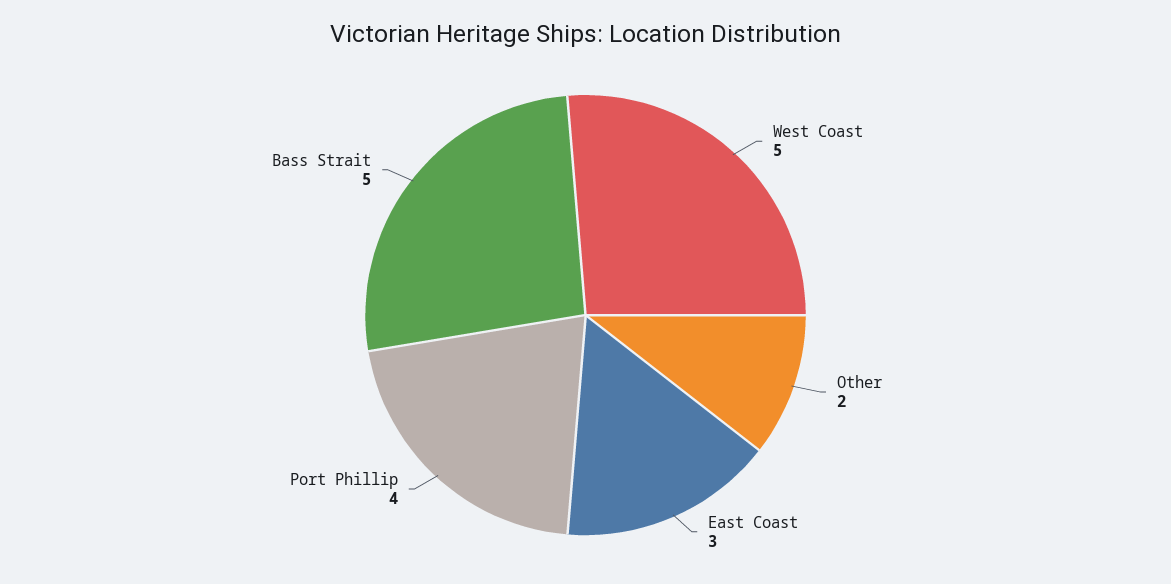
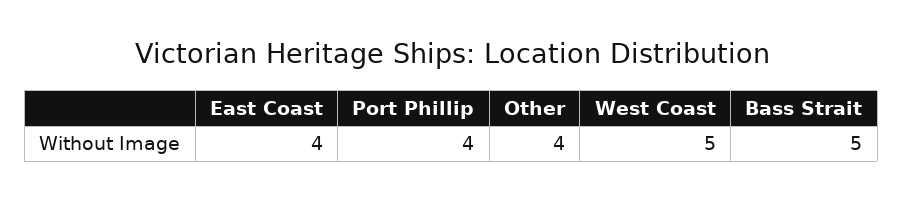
Other: 2 -> 4
East Coast: 3 -> 4

